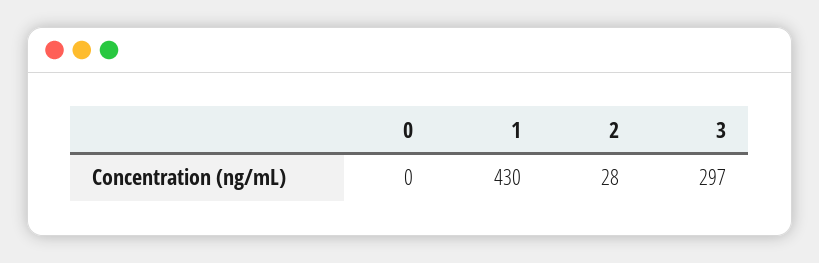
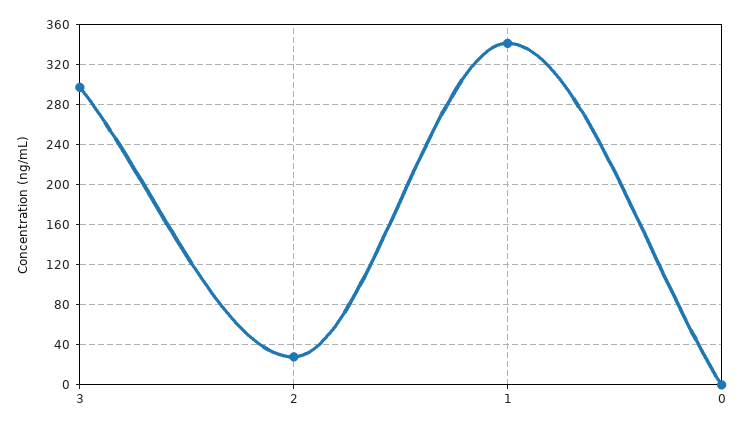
1: 430 -> 340

